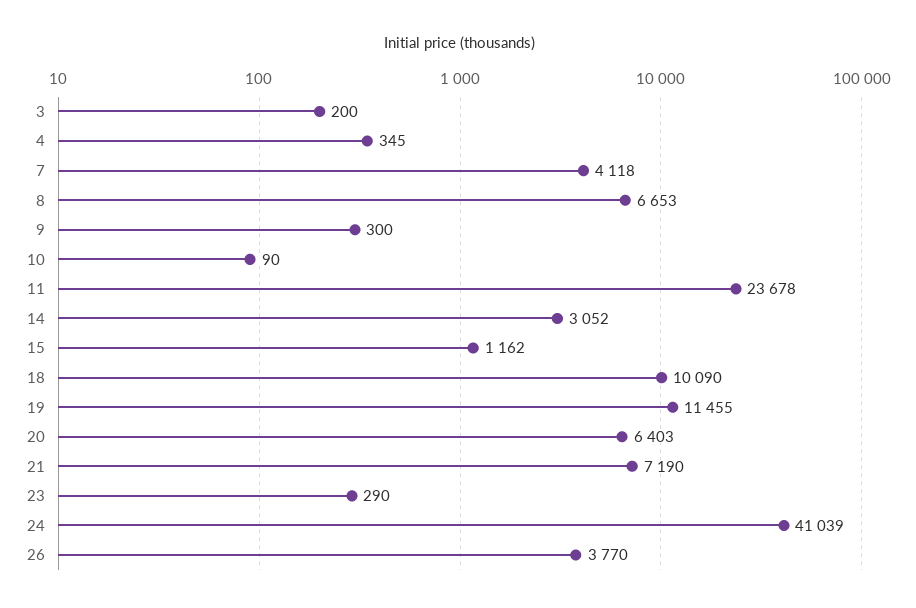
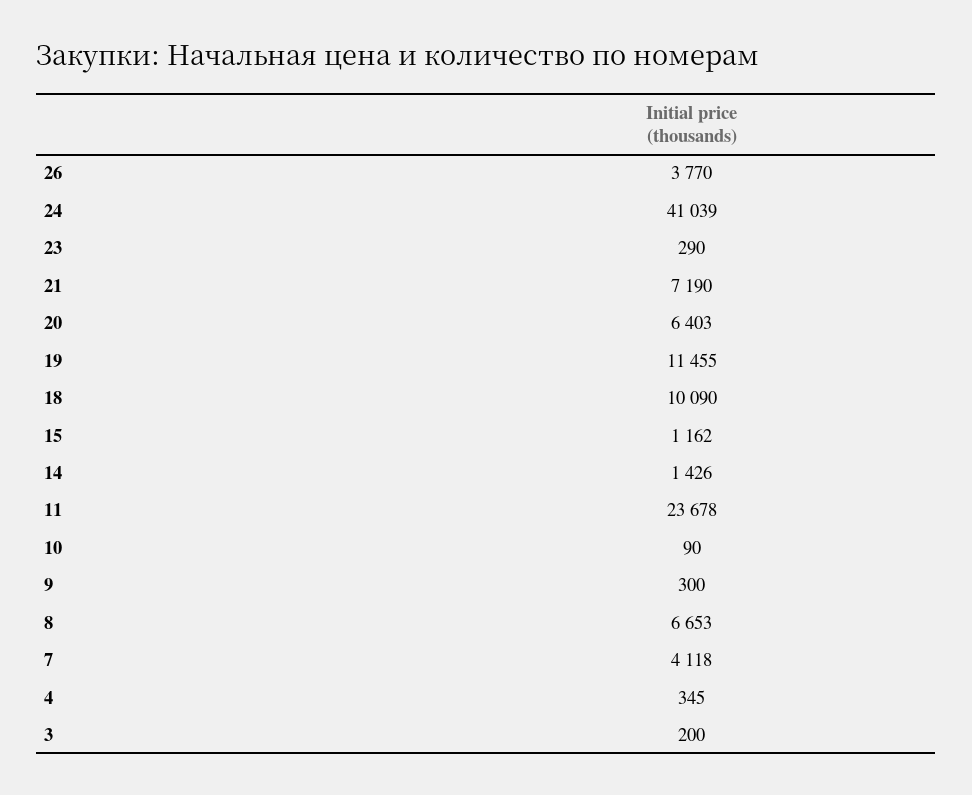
14: 3052 -> 1426

